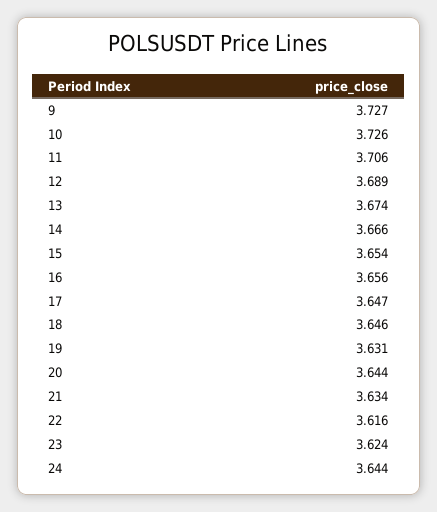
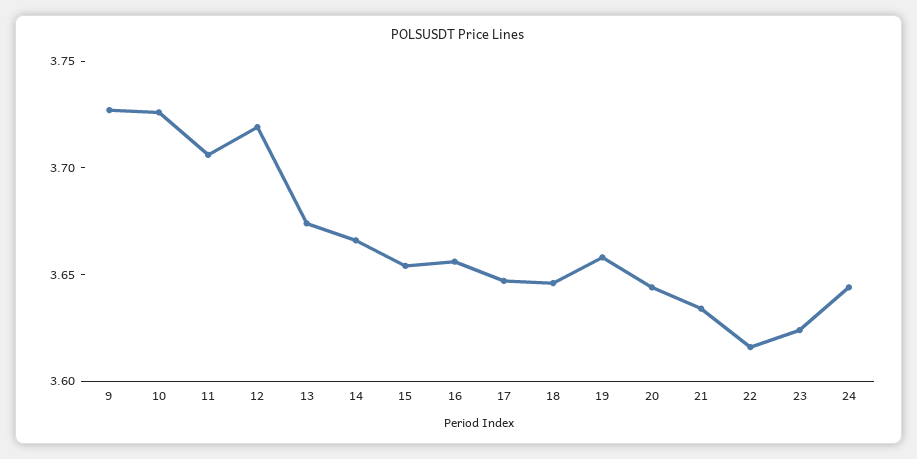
12: 3.689 -> 3.72
19: 3.631 -> 3.66

